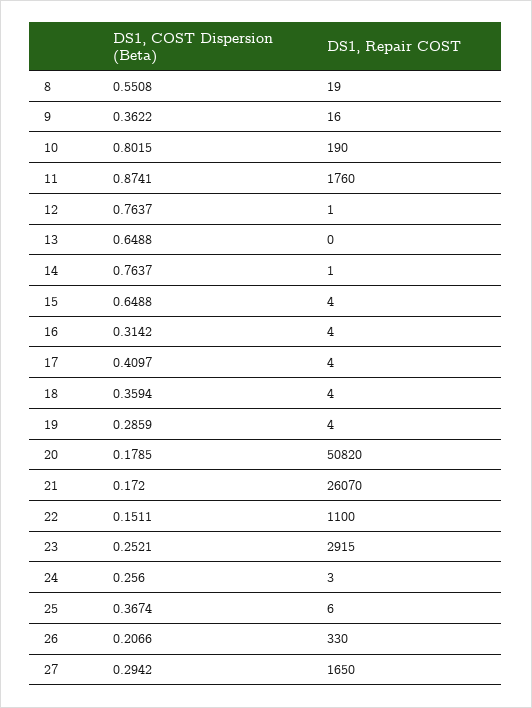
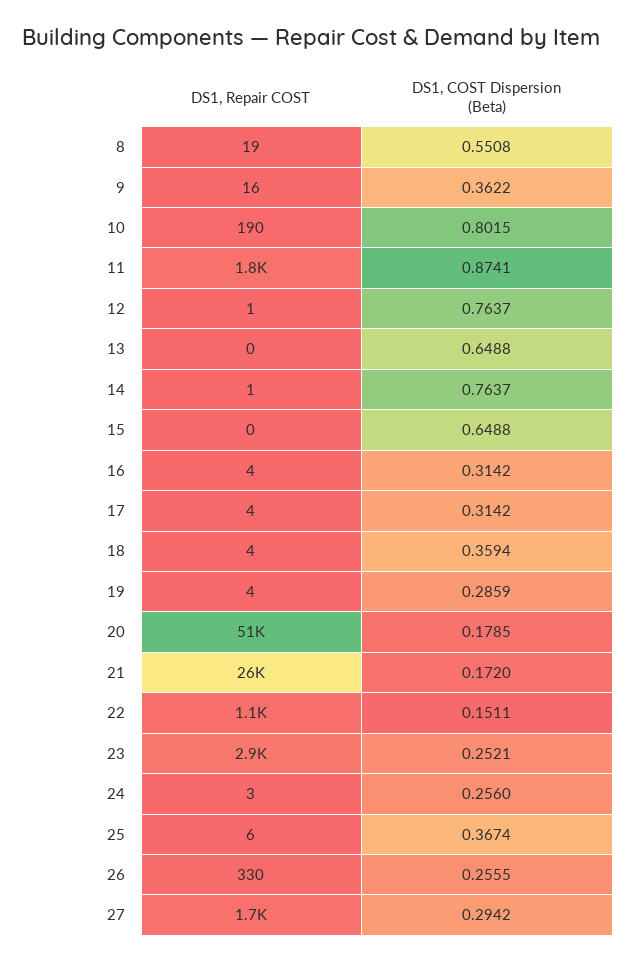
DS1, Repair COST, 15: 4 -> 0
DS1, COST Dispersion (Beta), 17: 0.4097 -> 0.3142
DS1, COST Dispersion (Beta), 26: 0.2066 -> 0.2555

